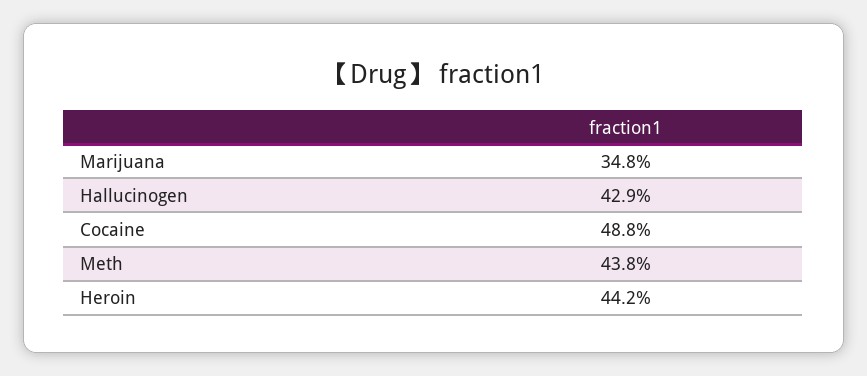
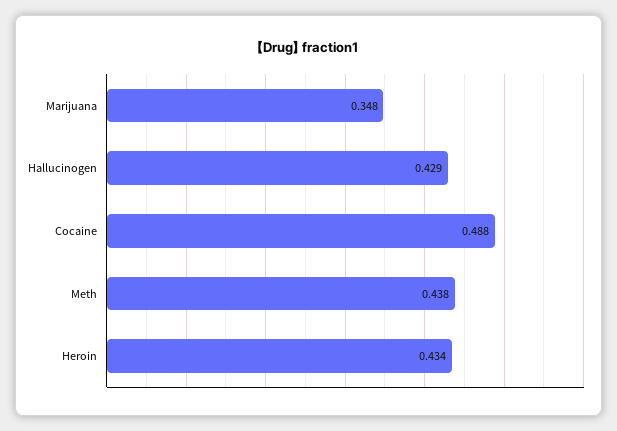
Heroin: 0.442 -> 0.434

